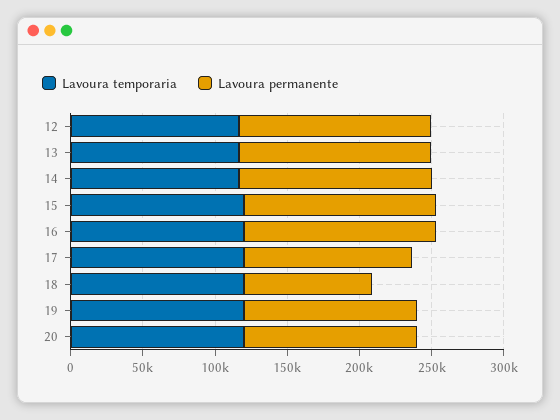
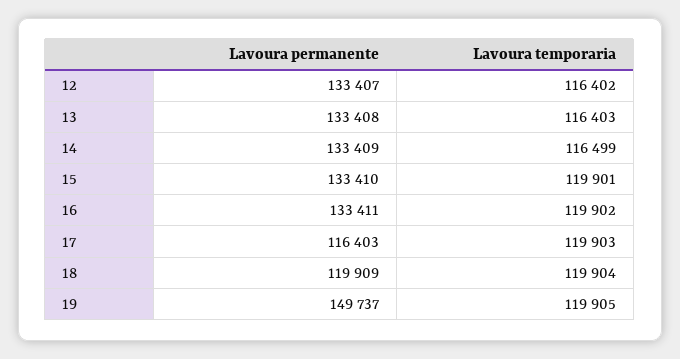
Lavoura permanente, 18: 90000 -> 119909
Lavoura permanente, 19: 120000 -> 149737
Lavoura temporaria, 20: 120000 -> none
Lavoura permanente, 20: 120000 -> none

